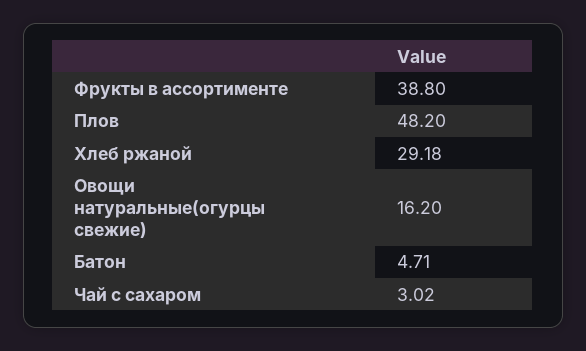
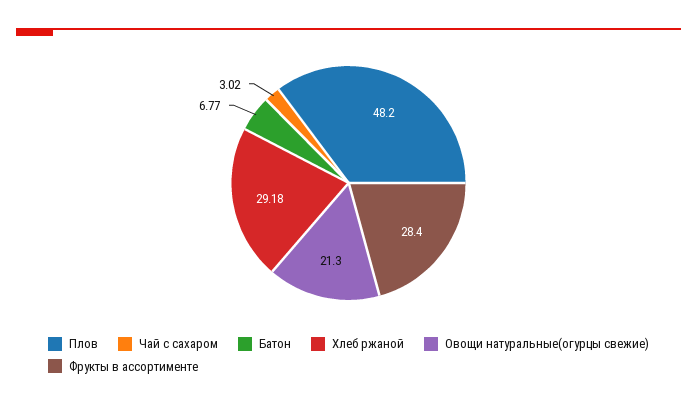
Фрукты в ассортименте: 38.8 -> 28.4
Овощи натуральные(огурцы свежие): 16.2 -> 21.3
Батон: 4.71 -> 6.77

